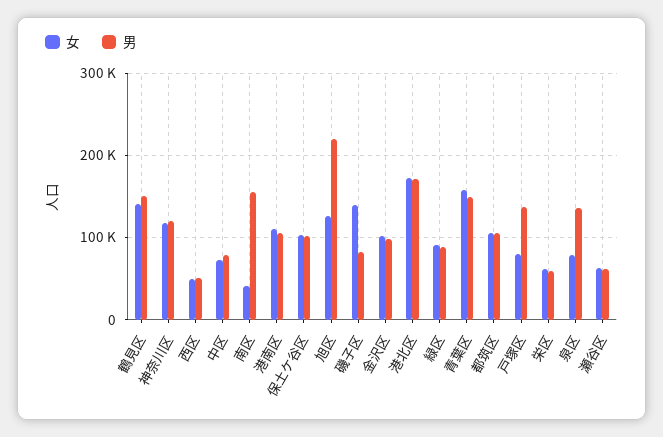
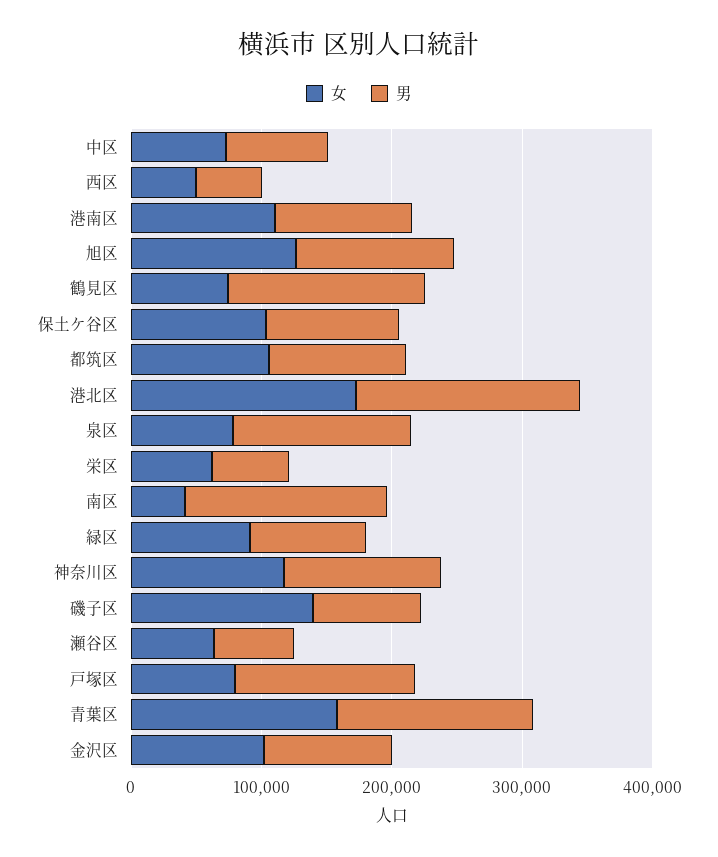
女, 鶴見区: 140000 -> 80000
男, 旭区: 220000 -> 120000

